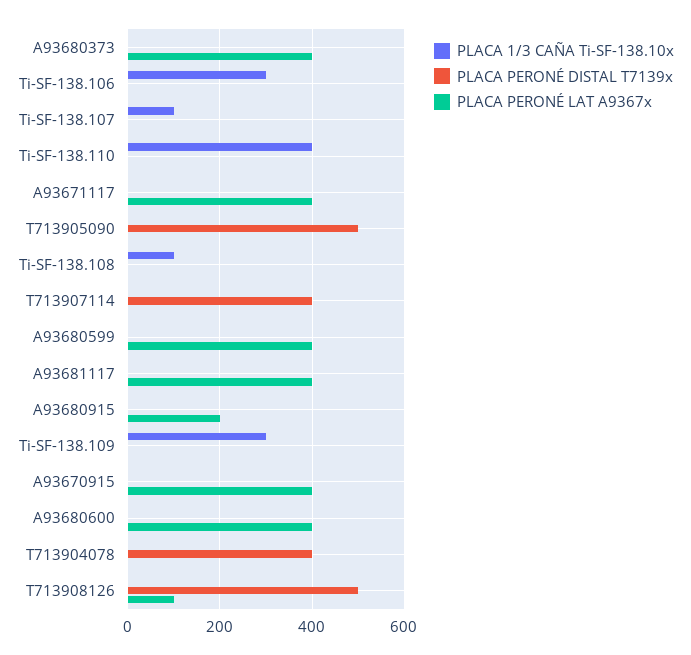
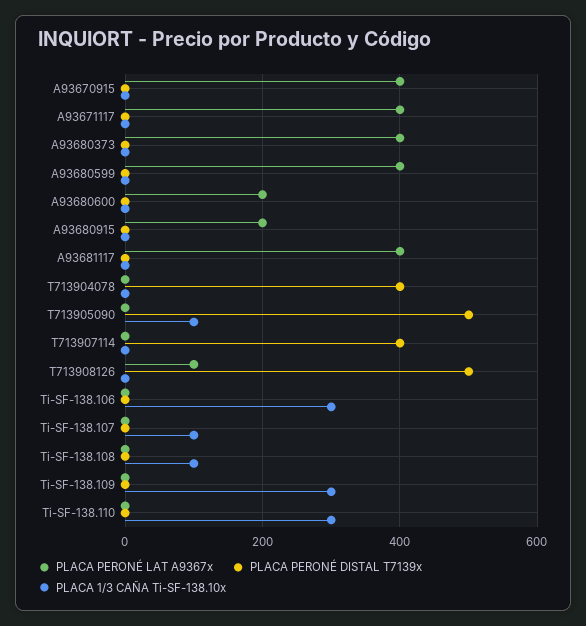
PLACA 1/3 CAÑA Ti-SF-138.10x, Ti-SF-138.110: 400 -> 300
PLACA 1/3 CAÑA Ti-SF-138.10x, T713905090: 0 -> 100
PLACA PERONÉ LAT A9367x, A93680600: 400 -> 200

